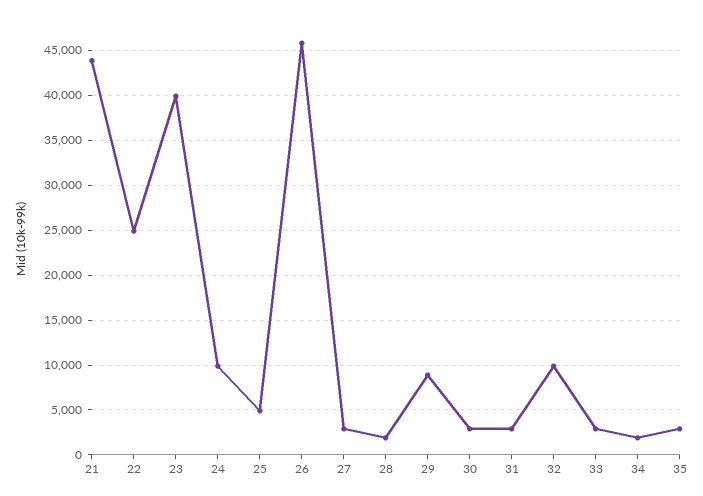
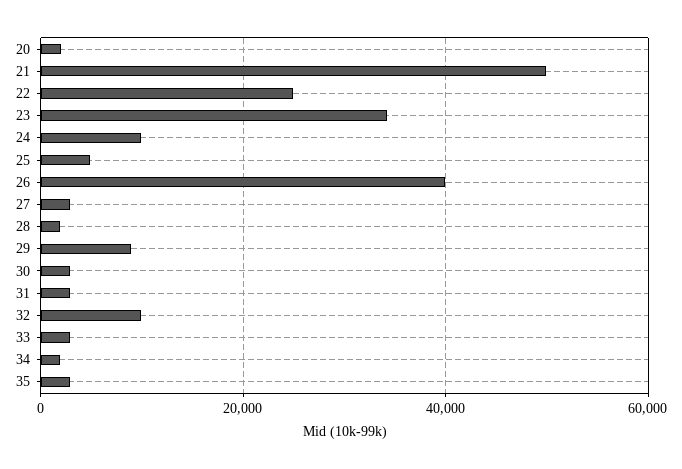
21: 44000 -> 50000
23: 40000 -> 34000
26: 46000 -> 40000
20: none -> 2000

